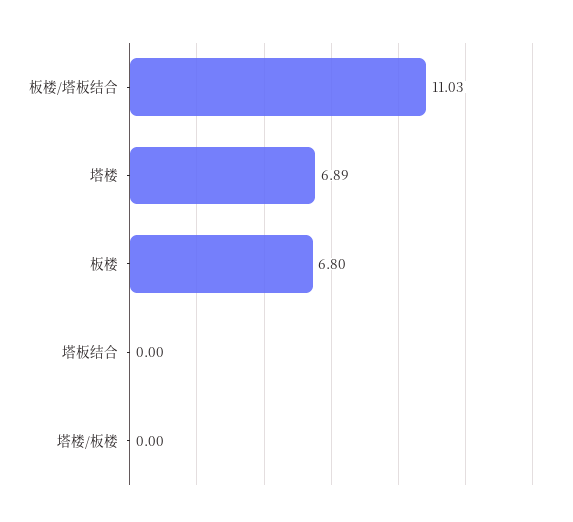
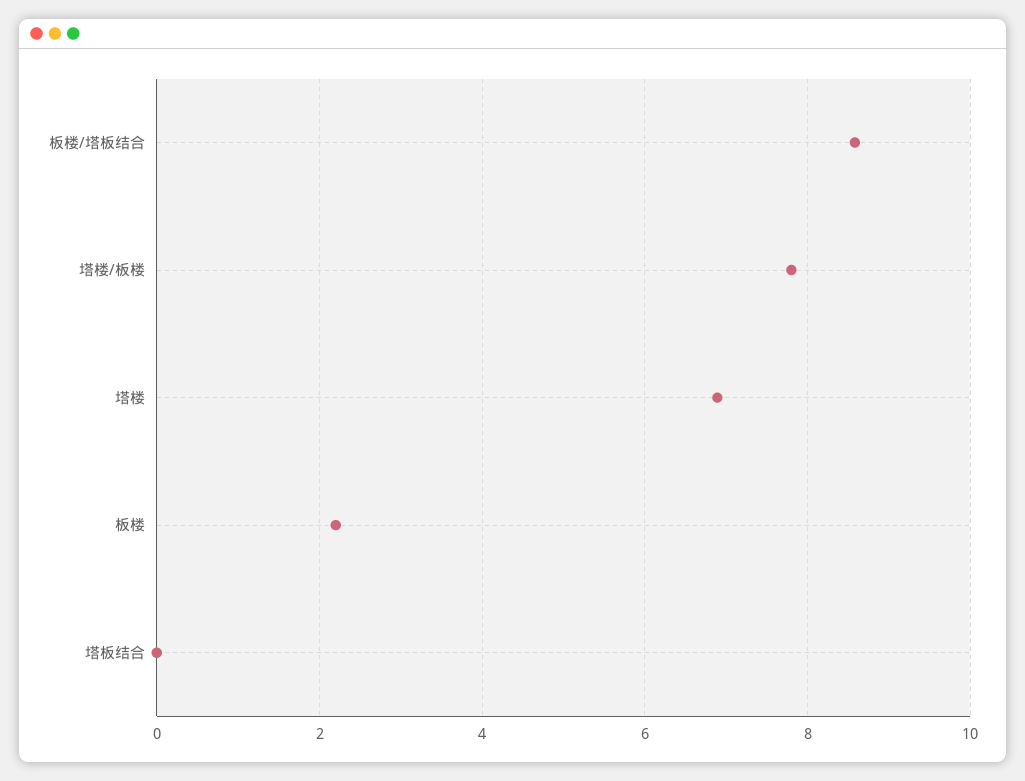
板楼/塔板结合: 11.03 -> 8.6
板楼: 6.8 -> 2.2
塔楼/板楼: 0 -> 7.8

